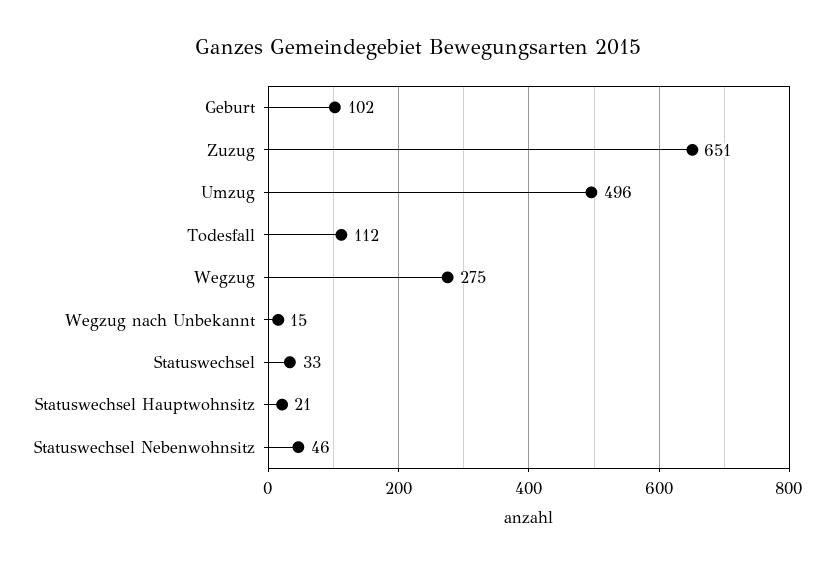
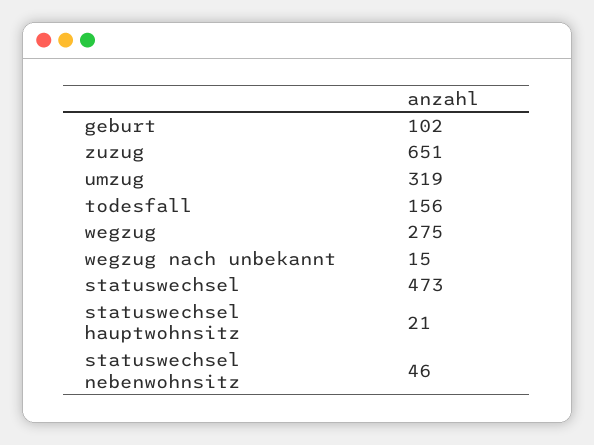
Umzug: 496 -> 319
Todesfall: 112 -> 156
Statuswechsel: 33 -> 473

